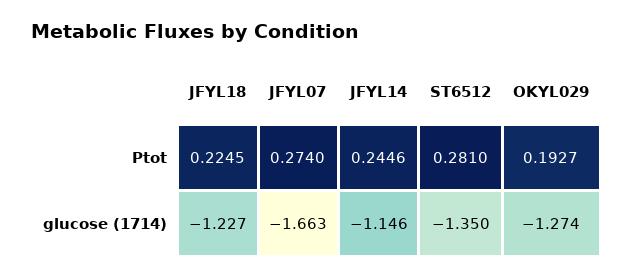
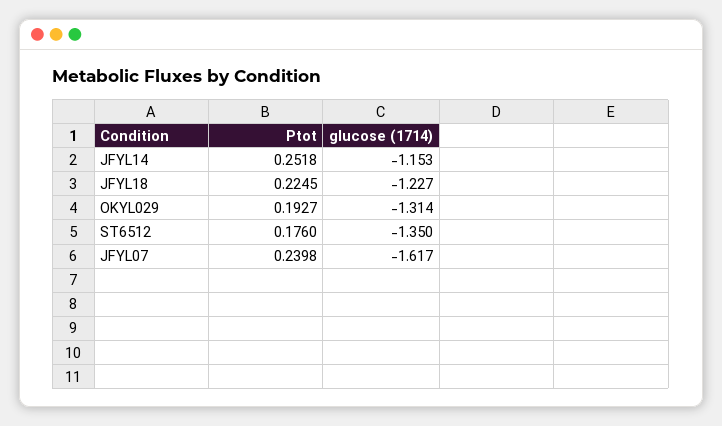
JFYL07, Ptot: 0.274 -> 0.2398
JFYL14, Ptot: 0.2446 -> 0.2518
ST6512, Ptot: 0.281 -> 0.176
JFYL07, glucose (1714): -1.663 -> -1.617
JFYL14, glucose (1714): -1.146 -> -1.153
OKYL029, glucose (1714): -1.274 -> -1.314

